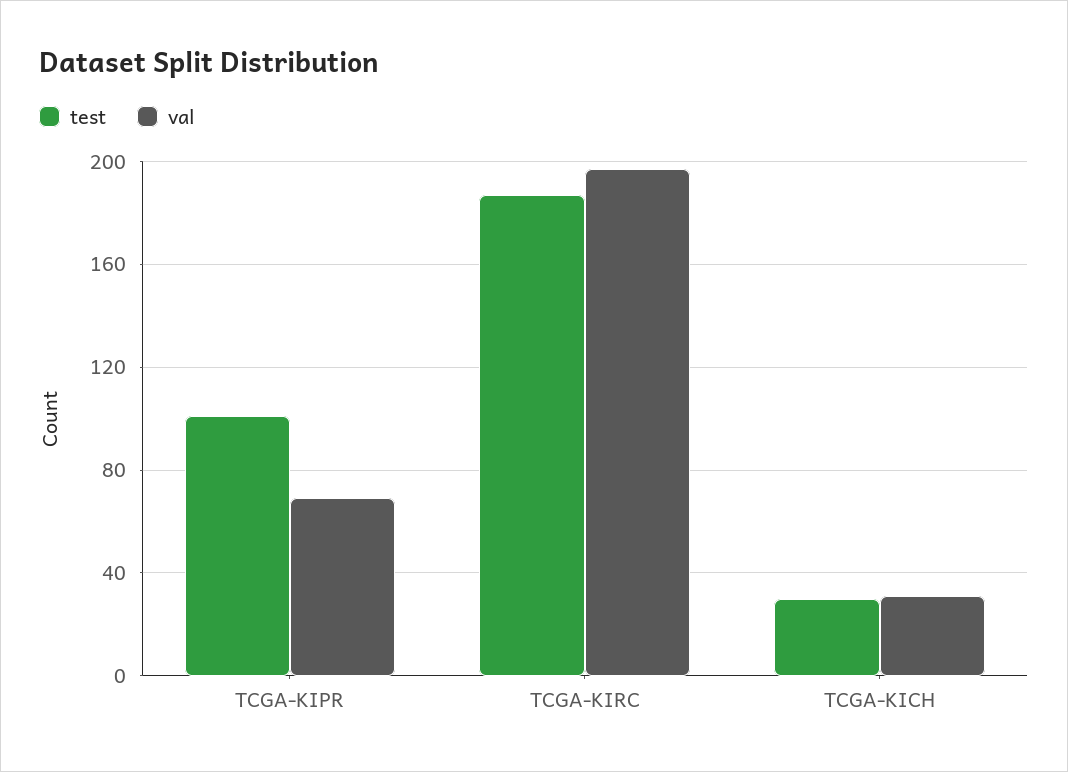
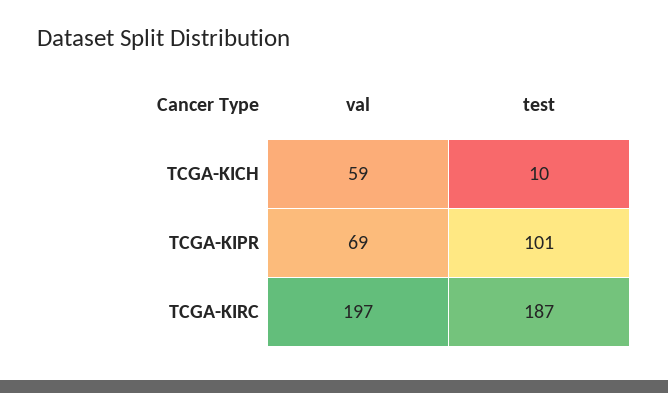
test, TCGA-KICH: 30 -> 10
val, TCGA-KICH: 30 -> 59

